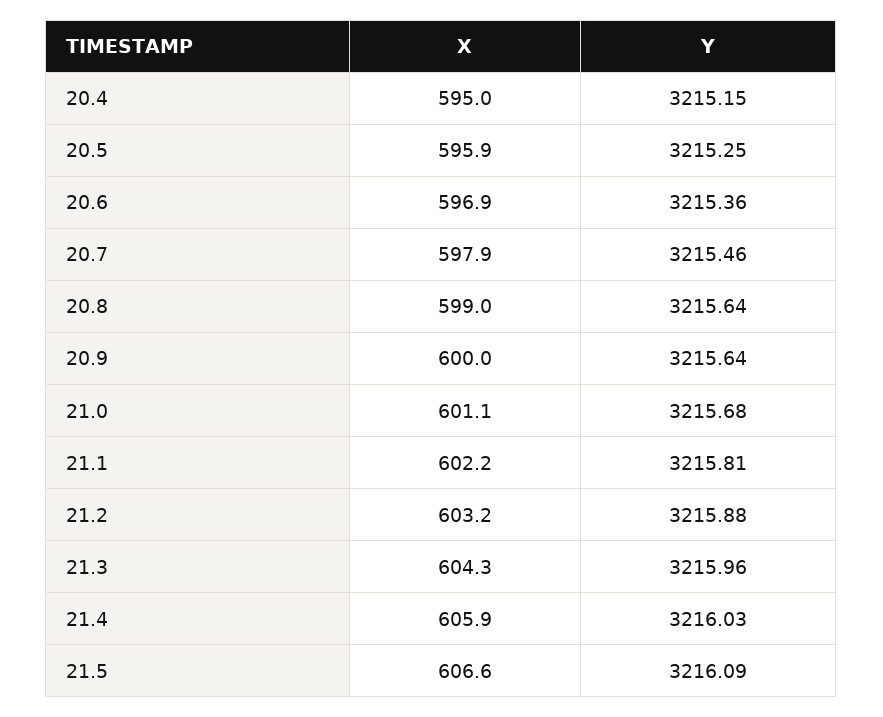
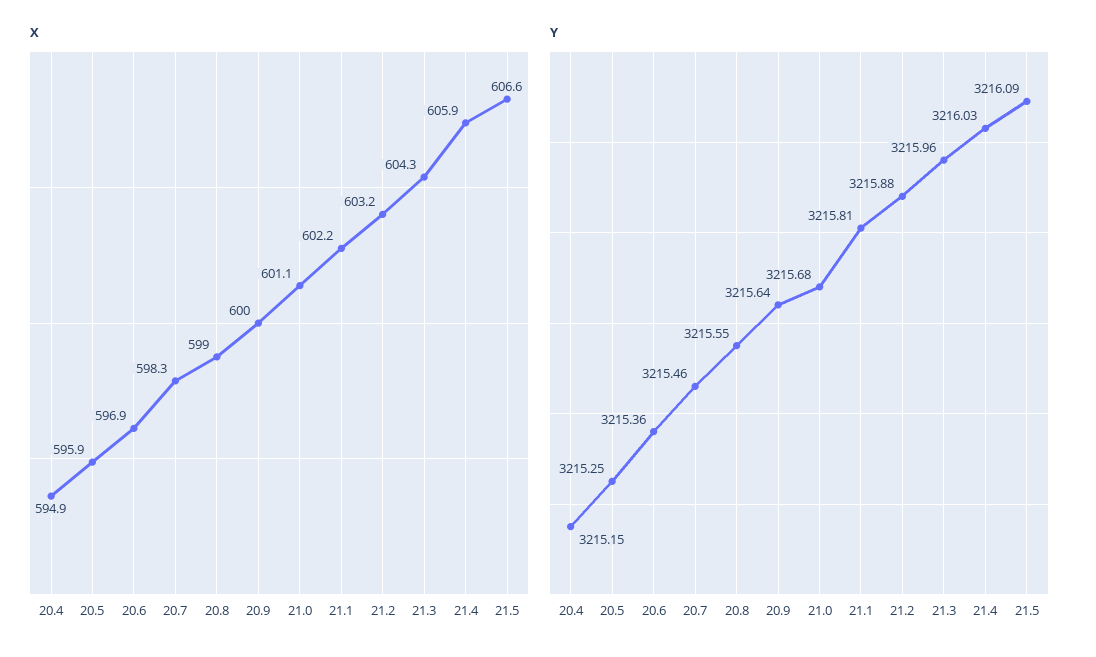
X, 20.4: 595 -> 594.9
X, 20.7: 597.9 -> 598.3
Y, 20.8: 3215.64 -> 3215.55

